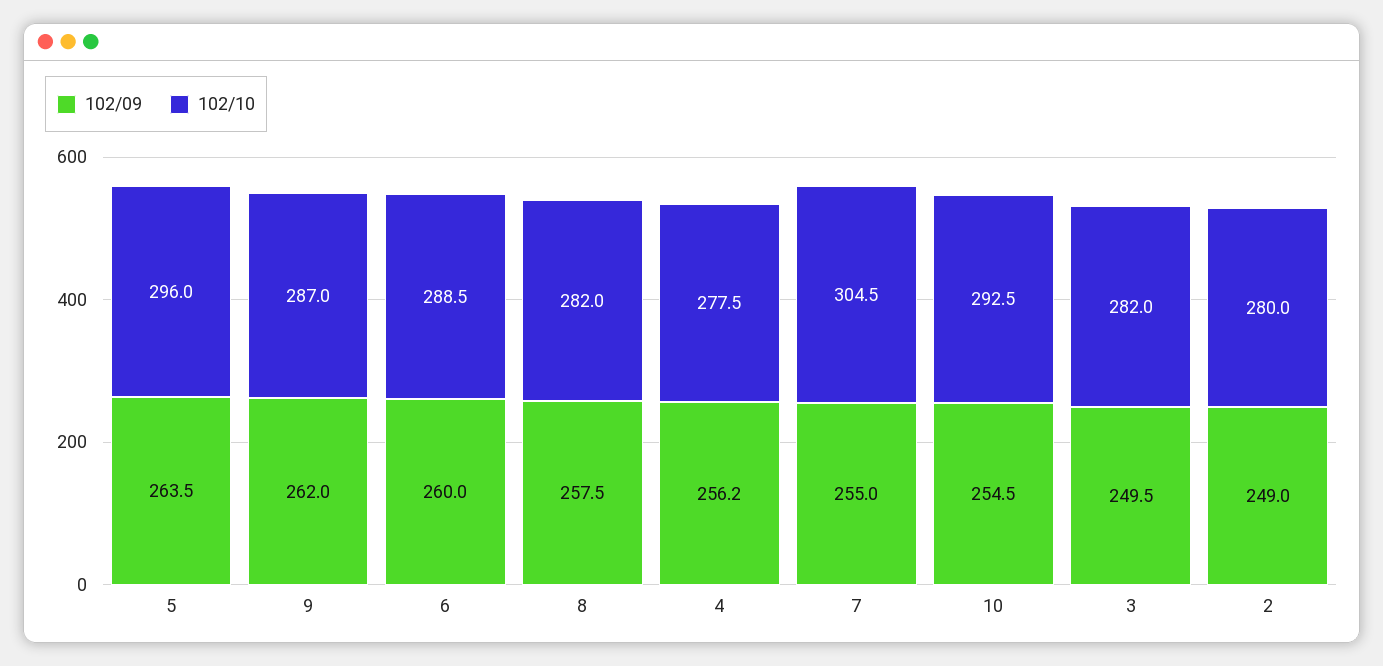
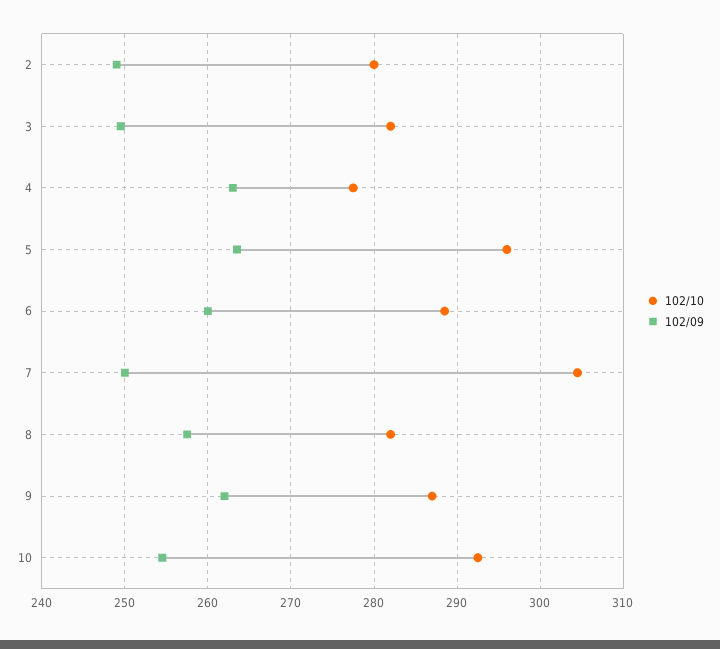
102/09, 4: 256.2 -> 263
102/09, 7: 255 -> 250

